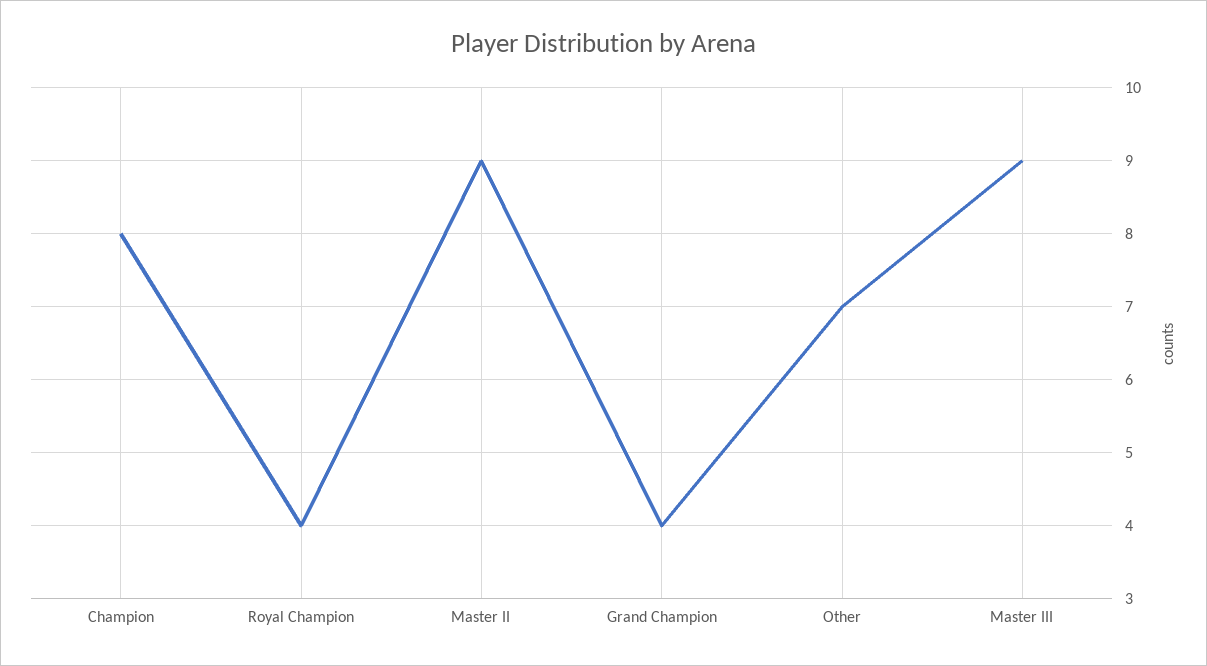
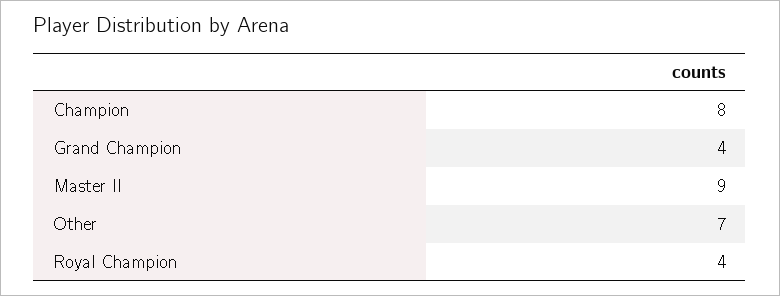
Master III: 9 -> none

